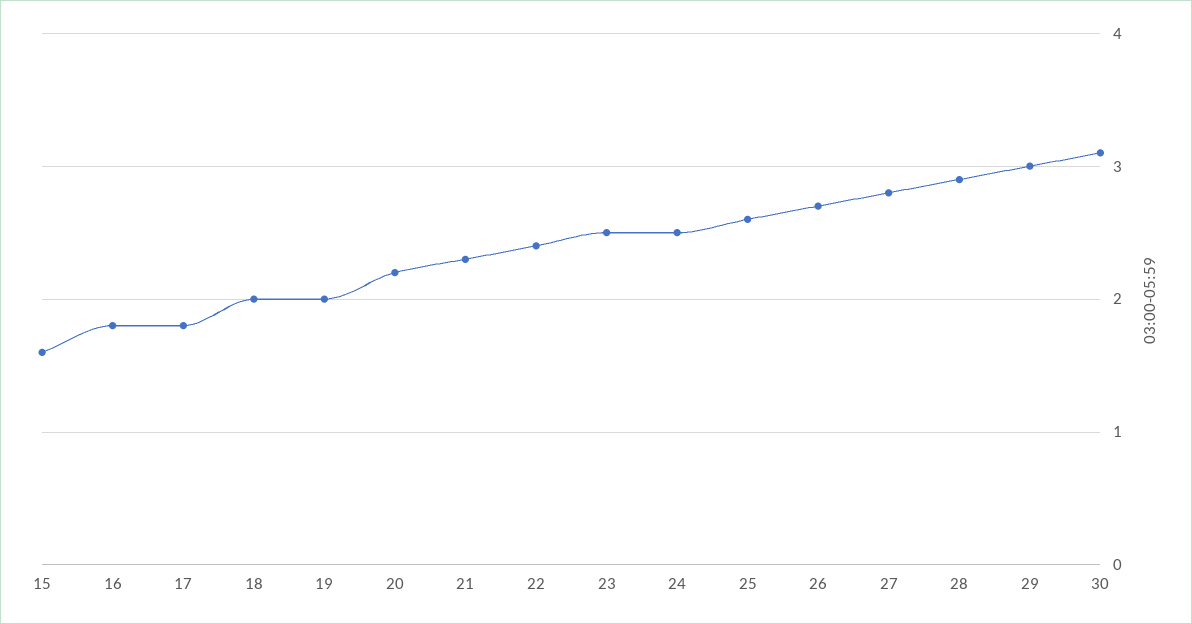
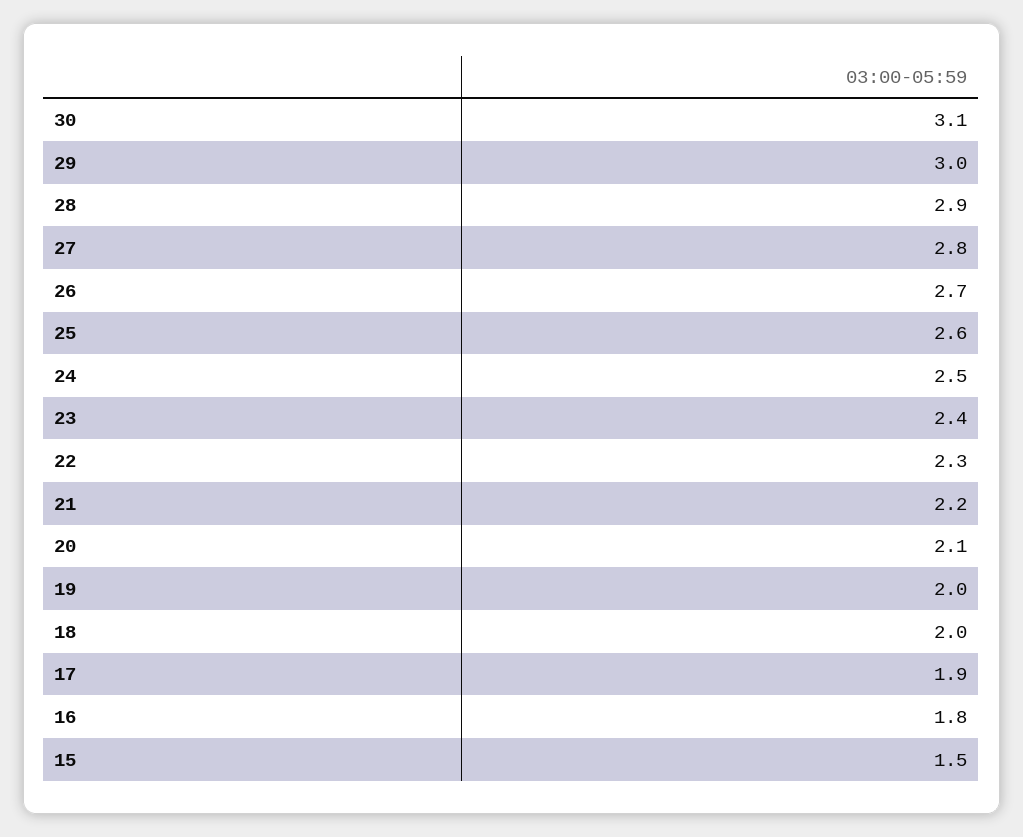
15: 1.6 -> 1.5
17: 1.8 -> 1.9
20: 2.2 -> 2.1
21: 2.3 -> 2.2
22: 2.4 -> 2.3
23: 2.5 -> 2.4

